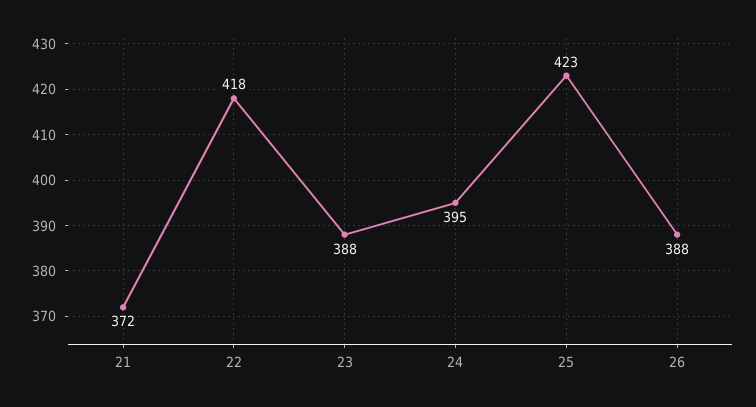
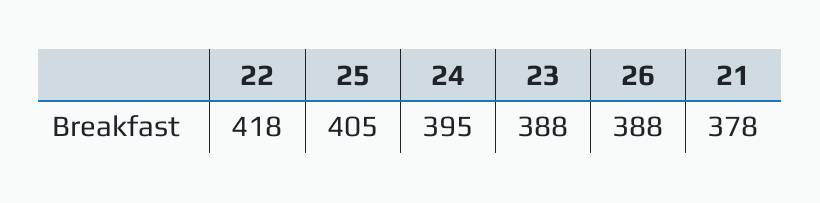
21: 372 -> 378
25: 423 -> 405

